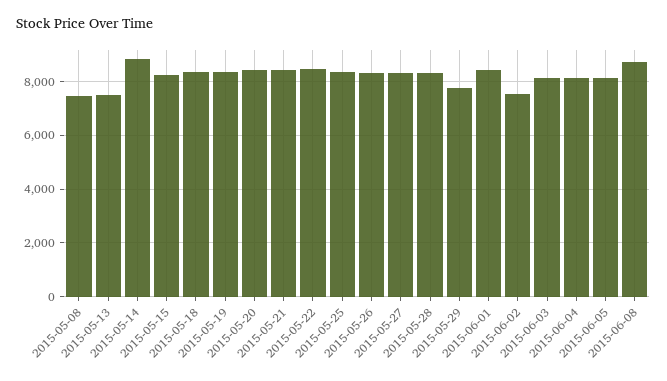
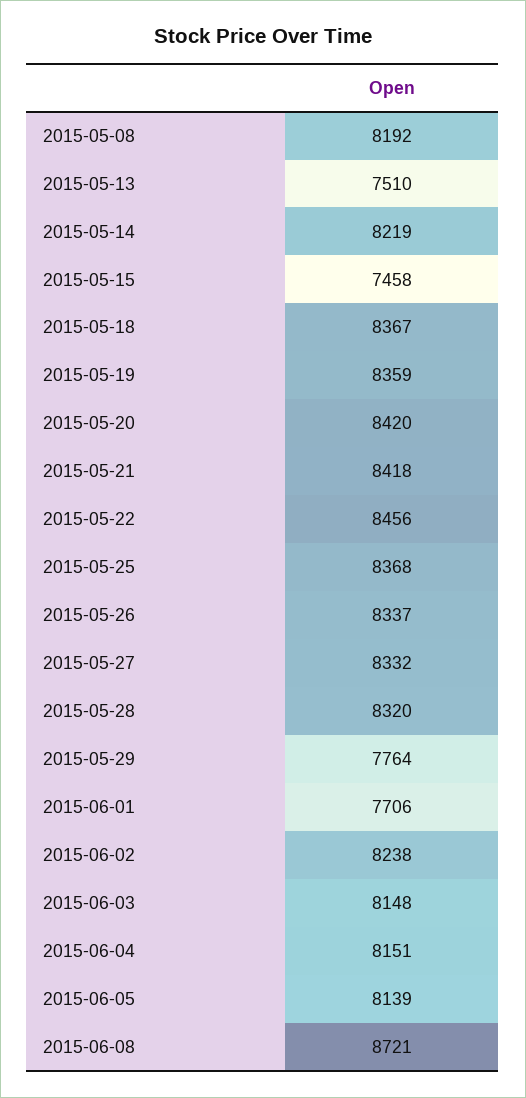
2015-05-08: 7500 -> 8192
2015-05-14: 8750 -> 8219
2015-05-15: 8250 -> 7458
2015-06-01: 8500 -> 7706
2015-06-02: 7500 -> 8238

